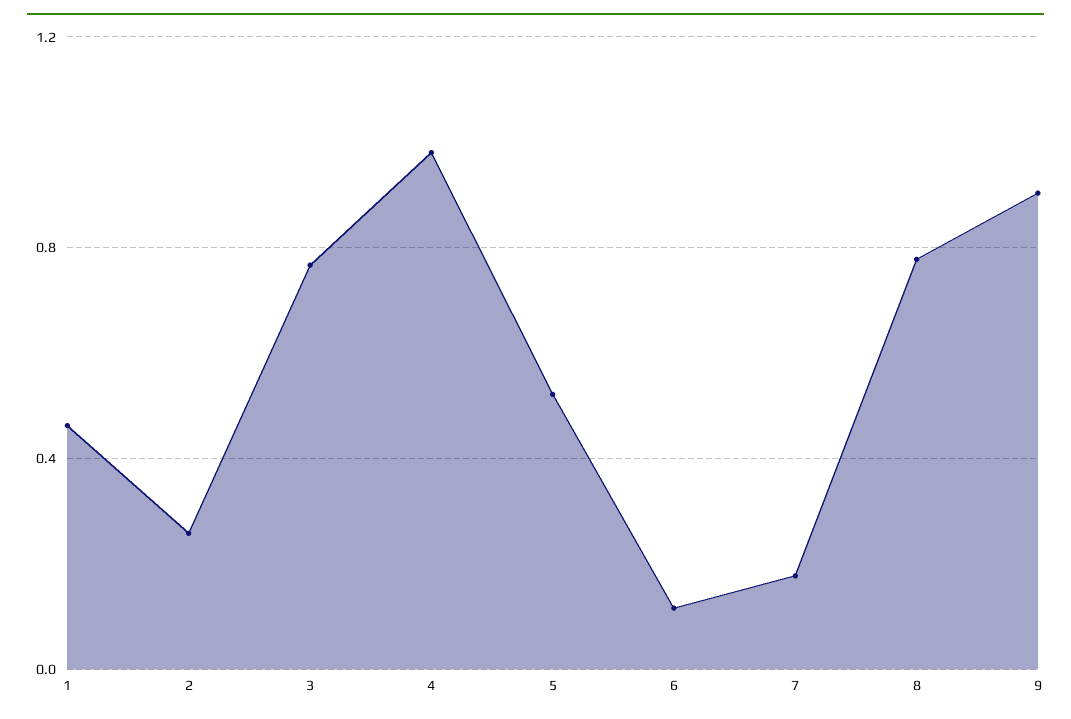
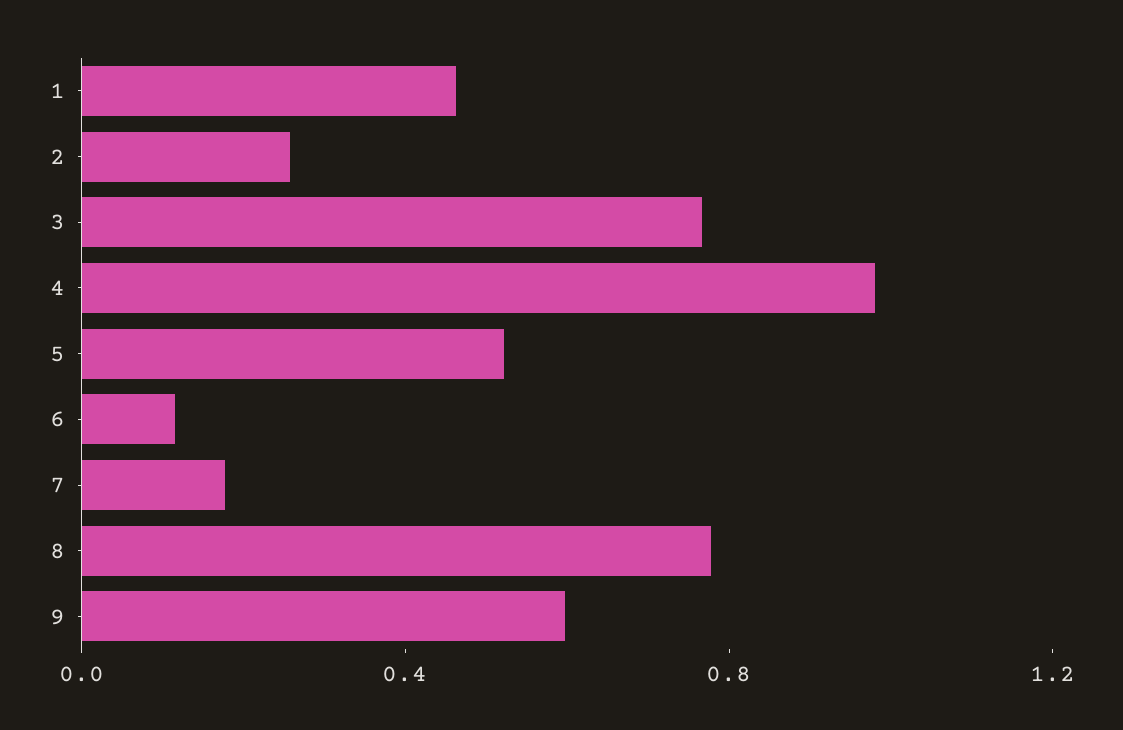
9: 0.9 -> 0.6

